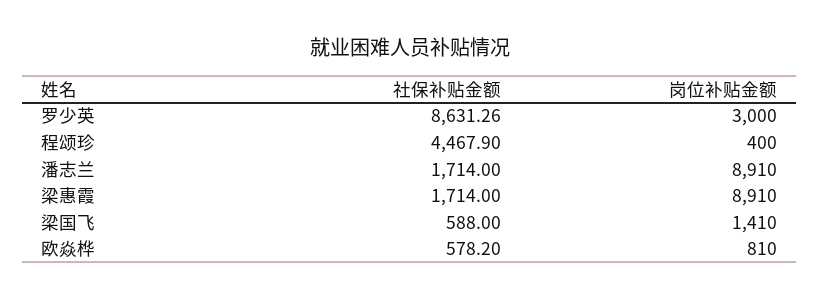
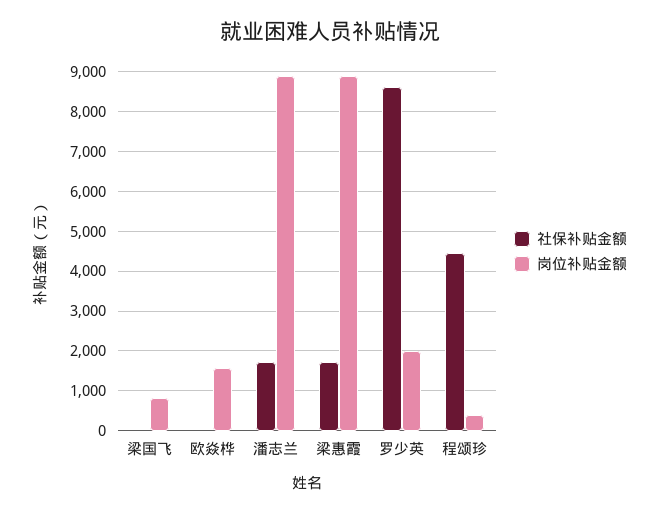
岗位补贴金额, 罗少英: 3000 -> 2000
社保补贴金额, 梁国飞: 588 -> 0
岗位补贴金额, 梁国飞: 1410 -> 800
社保补贴金额, 欧焱桦: 578.2 -> 0
岗位补贴金额, 欧焱桦: 810 -> 1600

